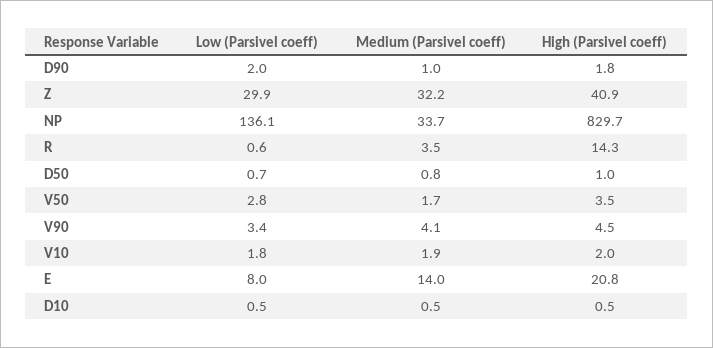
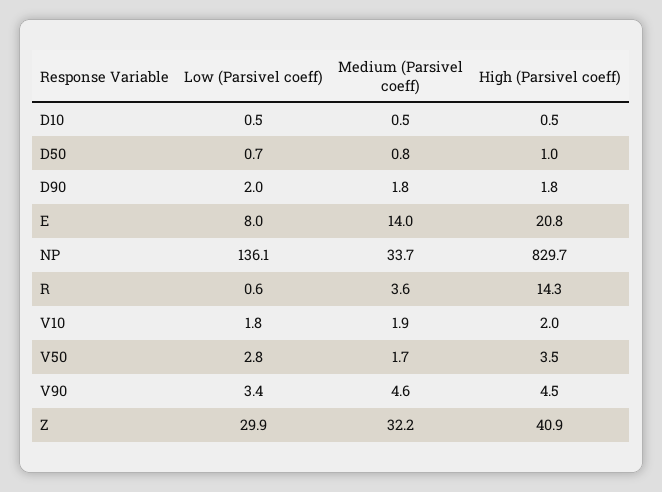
Medium (Parsivel coeff), D90: 1 -> 1.8
Medium (Parsivel coeff), R: 3.5 -> 3.6
Medium (Parsivel coeff), V90: 4.1 -> 4.6

